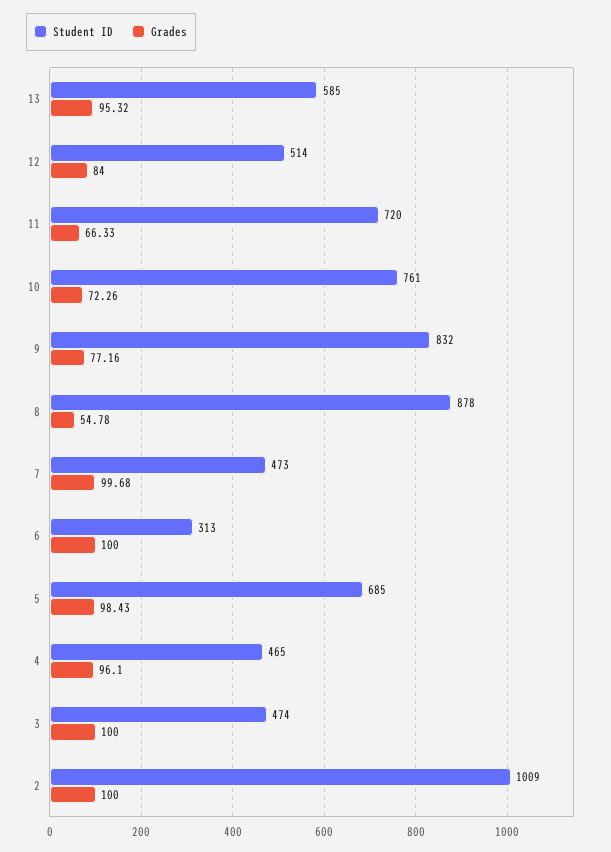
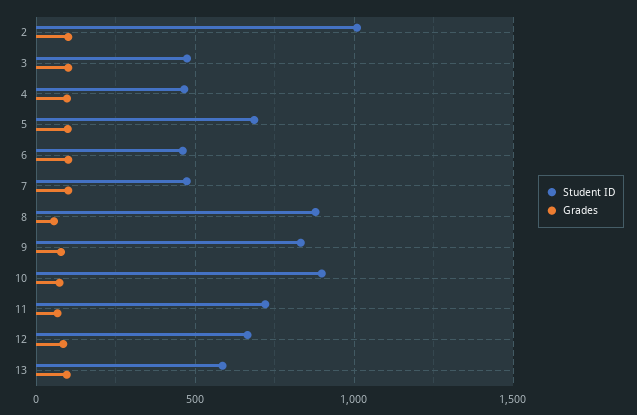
Student ID, 12: 514 -> 650
Student ID, 10: 761 -> 900
Student ID, 6: 313 -> 450

